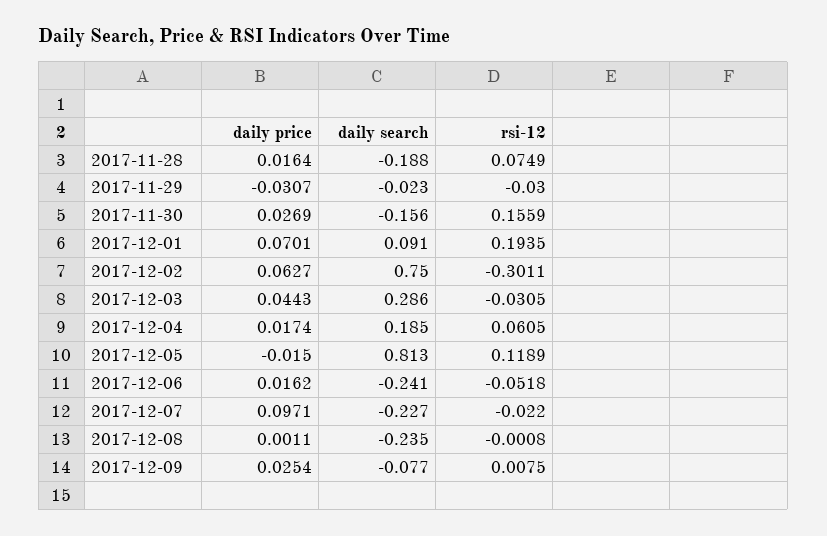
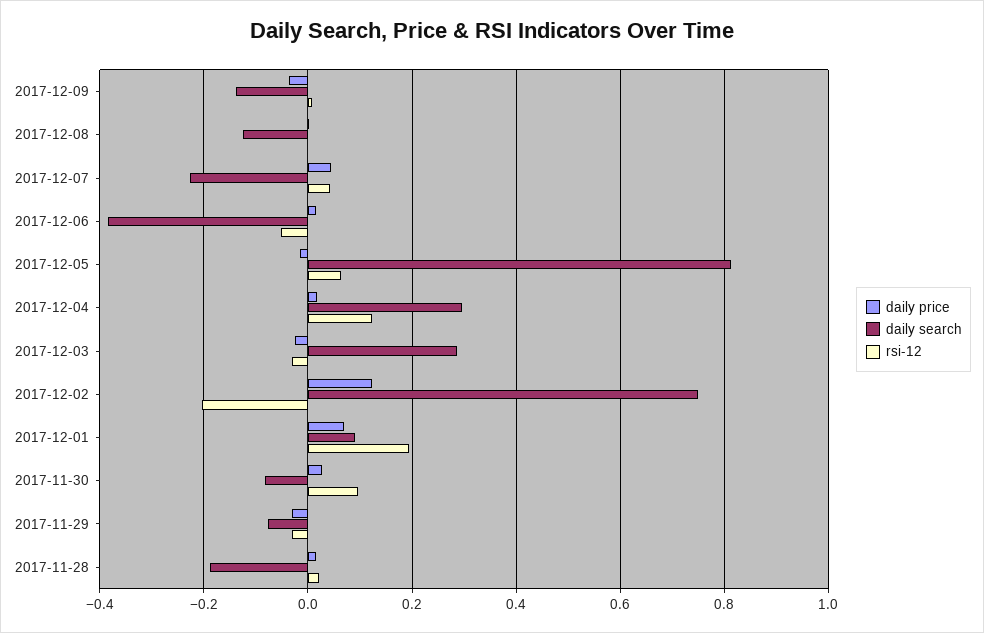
rsi-12, 2017-11-28: 0.0749 -> 0.02
daily search, 2017-11-29: -0.023 -> -0.08
daily search, 2017-11-30: -0.156 -> -0.08
rsi-12, 2017-11-30: 0.1559 -> 0.1
daily price, 2017-12-02: 0.0627 -> 0.12
rsi-12, 2017-12-02: -0.3011 -> -0.2
daily price, 2017-12-03: 0.0443 -> -0.02
daily search, 2017-12-04: 0.185 -> 0.3
rsi-12, 2017-12-04: 0.0605 -> 0.12
rsi-12, 2017-12-05: 0.1189 -> 0.06
daily search, 2017-12-06: -0.241 -> -0.38
daily price, 2017-12-07: 0.0971 -> 0.04
rsi-12, 2017-12-07: -0.022 -> 0.04
daily search, 2017-12-08: -0.235 -> -0.12
daily price, 2017-12-09: 0.0254 -> -0.04
daily search, 2017-12-09: -0.077 -> -0.14

